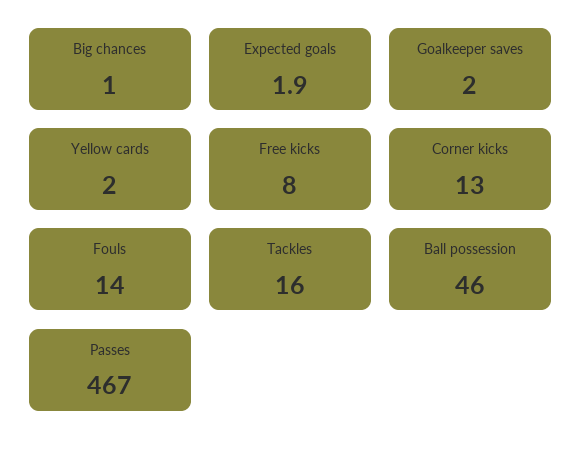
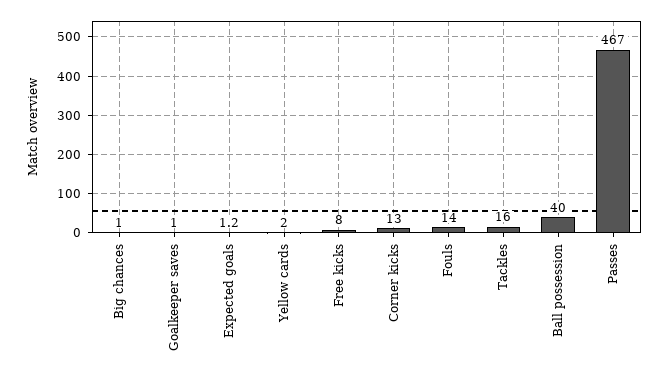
Expected goals: 1.9 -> 1.2
Goalkeeper saves: 2 -> 1
Ball possession: 46 -> 40

